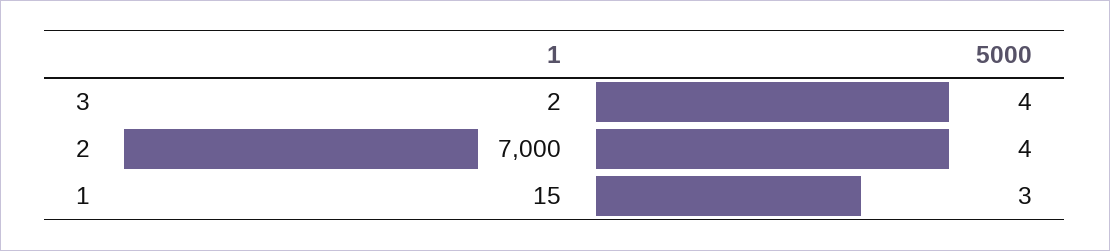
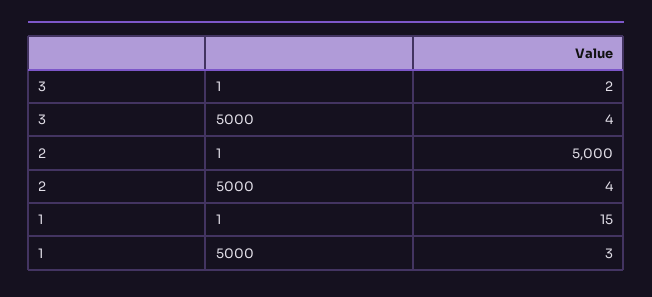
1, 2: 7000 -> 5000

